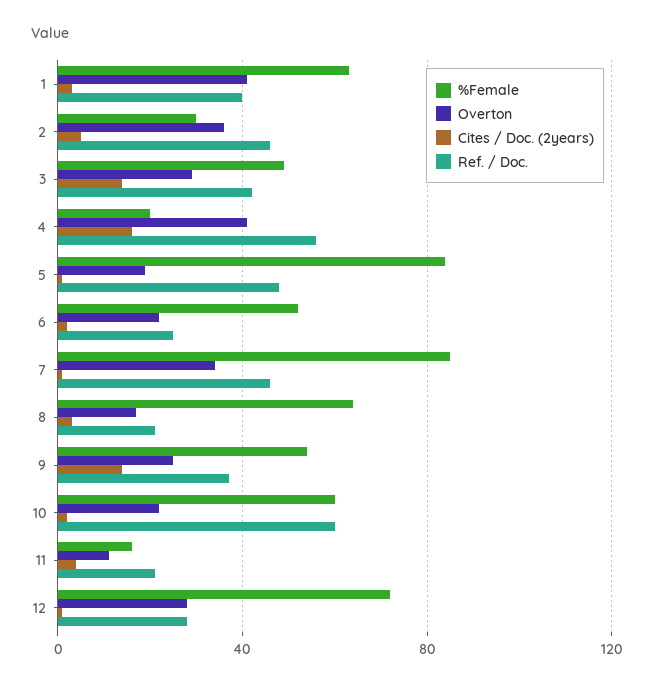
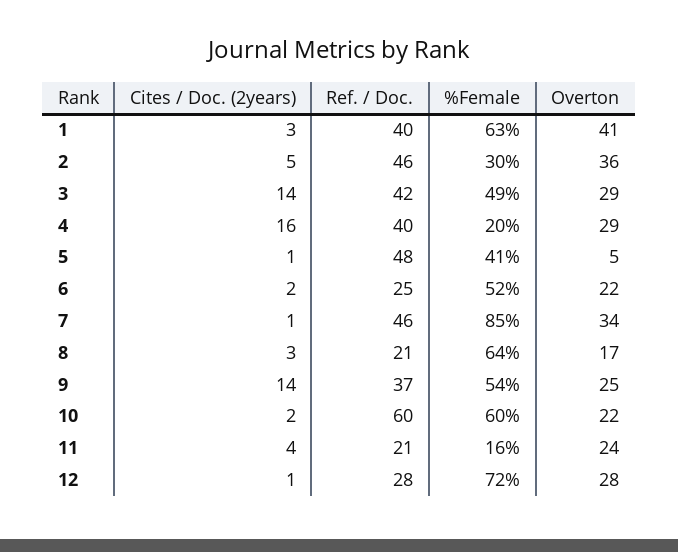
Overton, 4: 40 -> 29
Ref. / Doc., 4: 55 -> 40
%Female, 5: 85 -> 41
Overton, 5: 20 -> 5
Overton, 11: 10 -> 24

